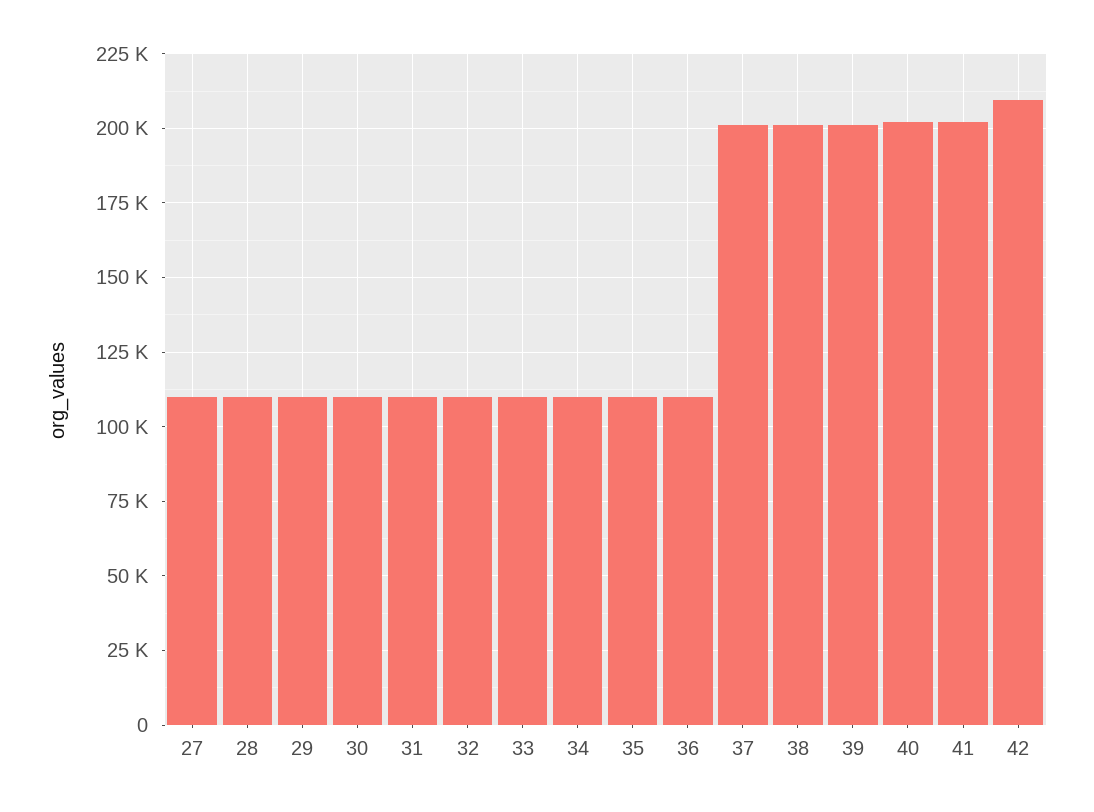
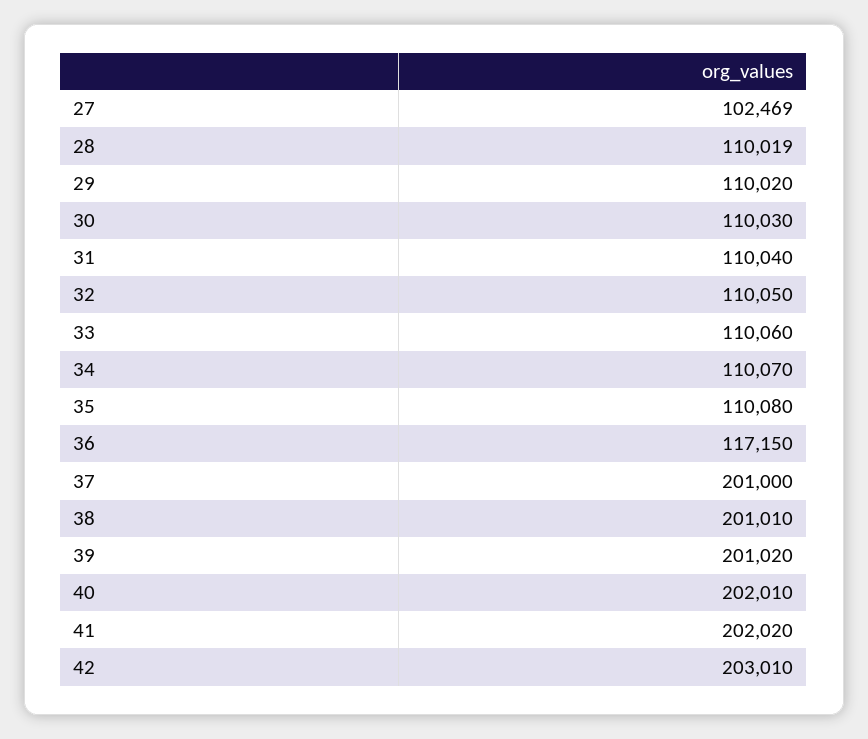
27: 110000 -> 102469
36: 110000 -> 117150
42: 210000 -> 203010

